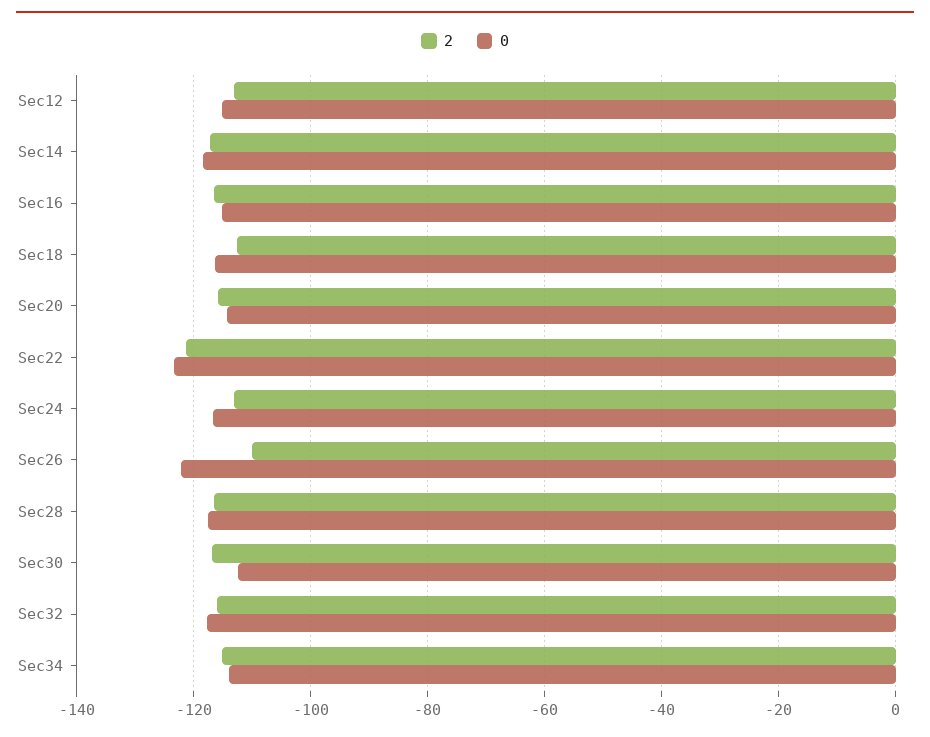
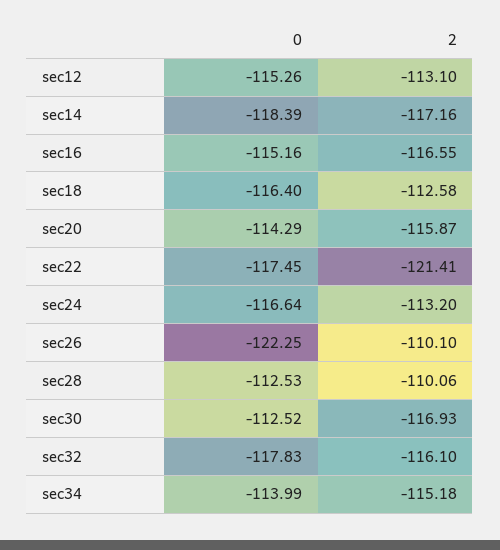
0, Sec22: -124 -> -117.45
2, Sec28: -116 -> -110.06
0, Sec28: -118 -> -112.53

